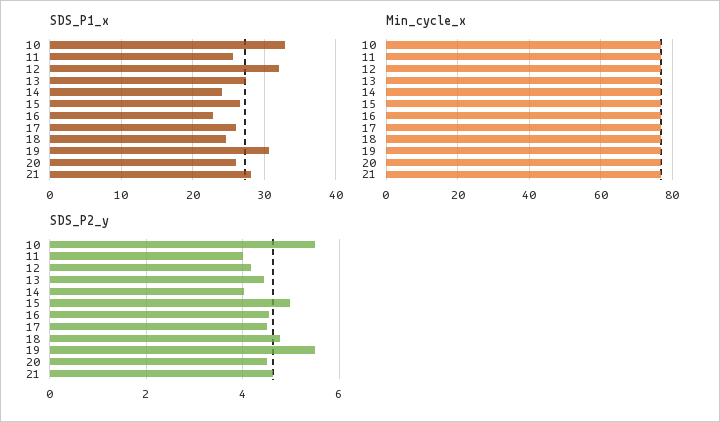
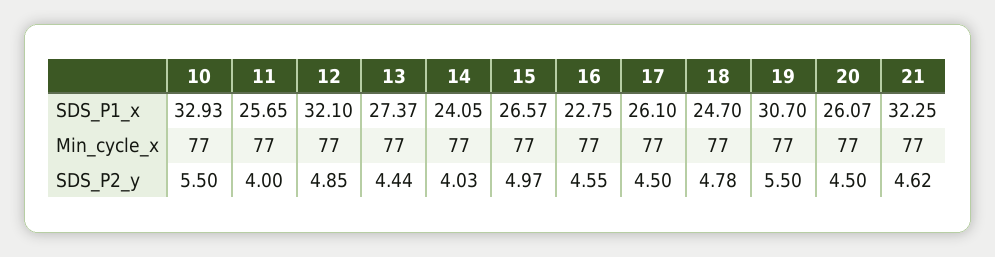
SDS_P1_x, 21: 28 -> 32.25
SDS_P2_y, 12: 4.2 -> 4.85

